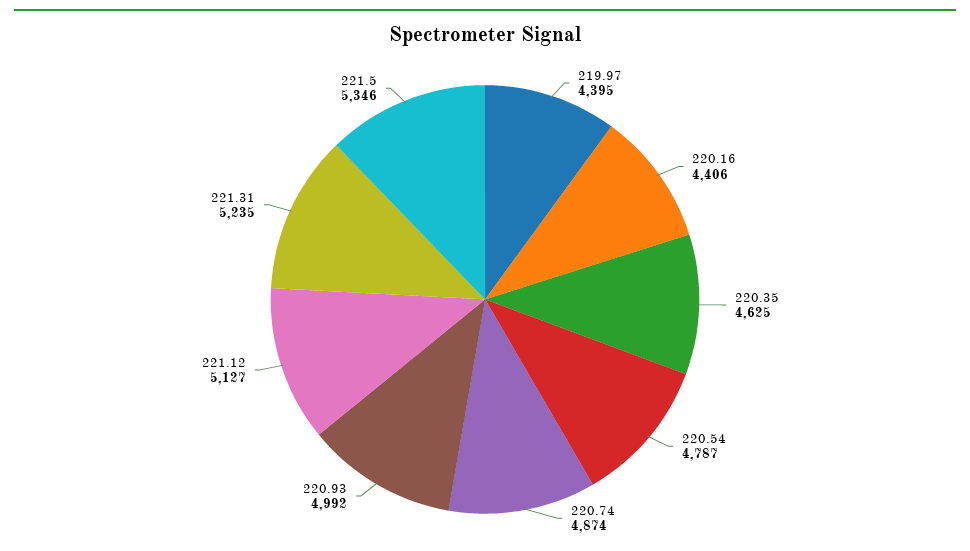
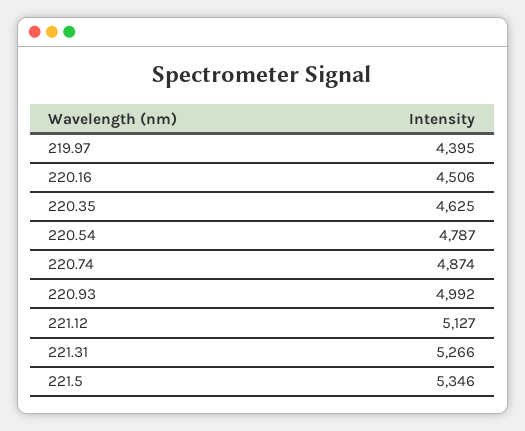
220.16: 4406 -> 4506
221.31: 5235 -> 5266

